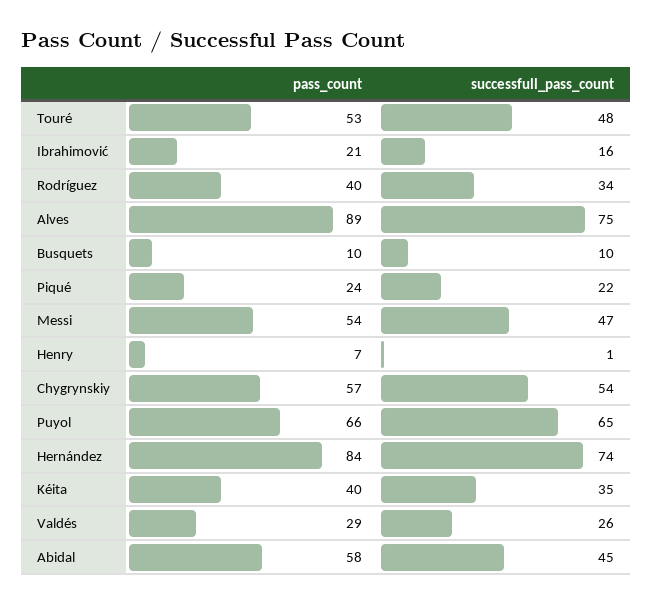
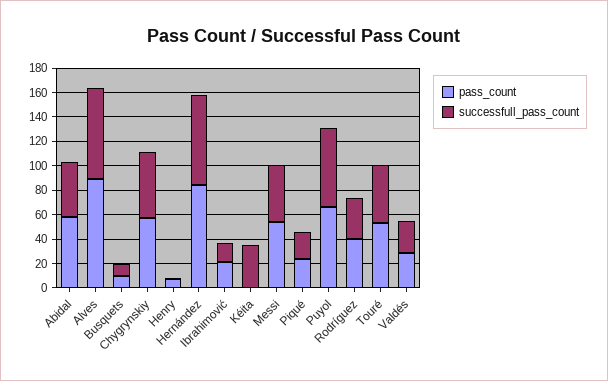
pass_count, Kéita: 40 -> 0

